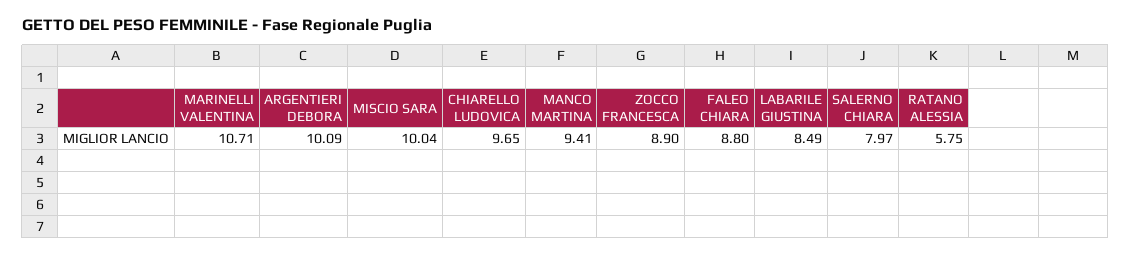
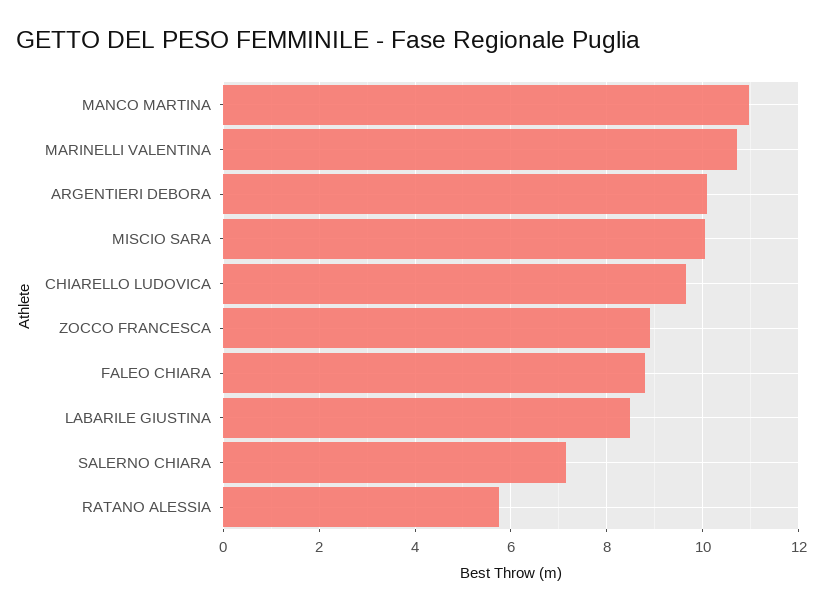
MANCO MARTINA: 9.41 -> 11
SALERNO CHIARA: 7.97 -> 7.2

